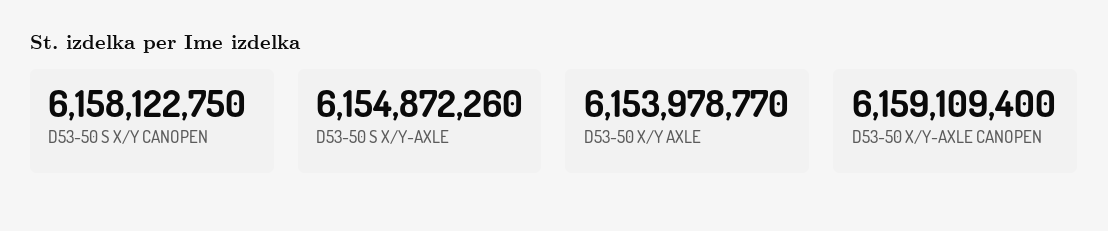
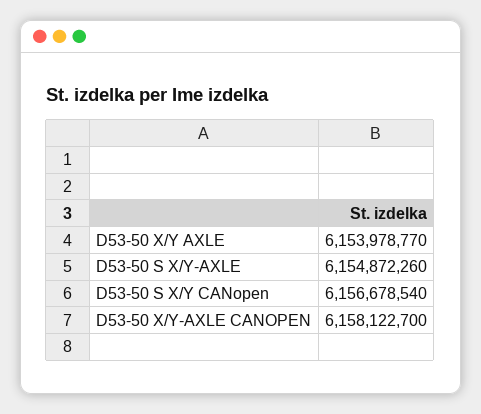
D53-50 S X/Y CANOPEN: 6158122750 -> 6156678540
D53-50 X/Y-AXLE CANOPEN: 6159109400 -> 6158122700

